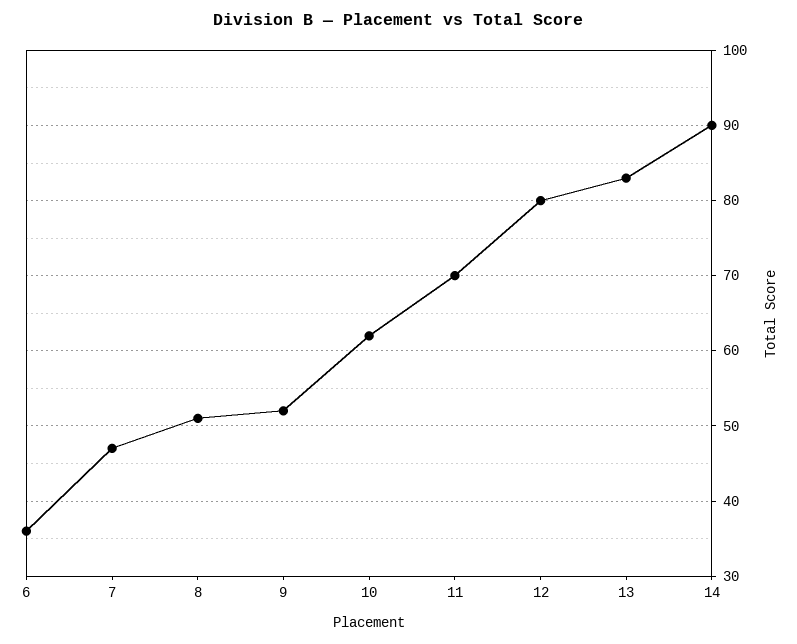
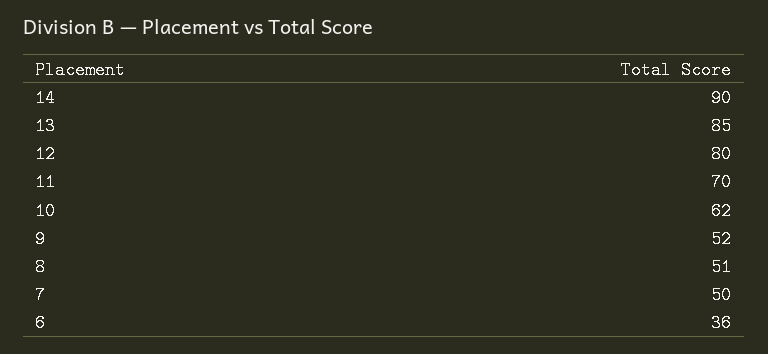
7: 47 -> 50
13: 83 -> 85

